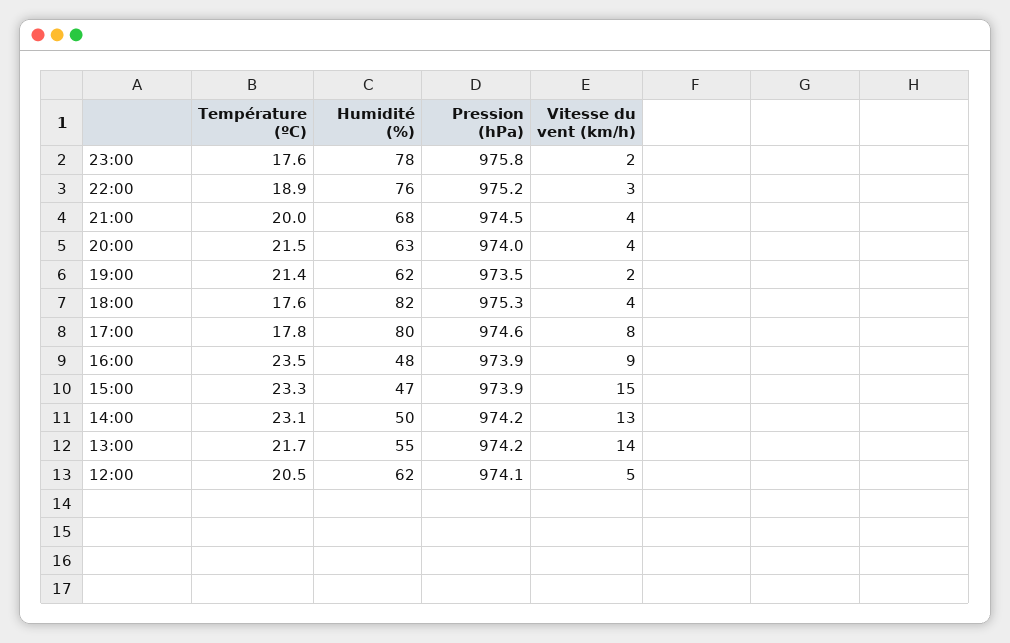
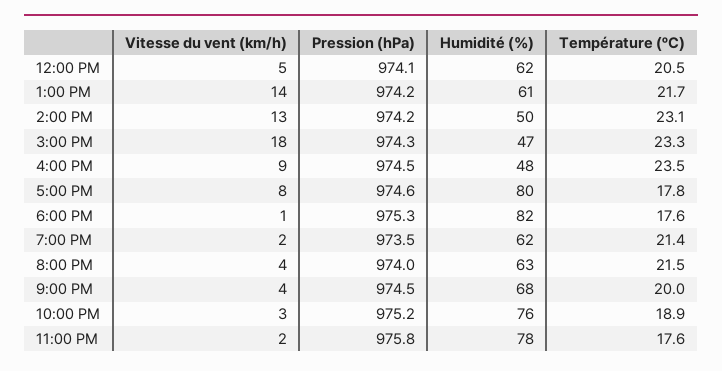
Vitesse du vent (km/h), 18:00: 4 -> 1
Pression (hPa), 16:00: 973.9 -> 974.5
Pression (hPa), 15:00: 973.9 -> 974.3
Vitesse du vent (km/h), 15:00: 15 -> 18
Humidité (%), 13:00: 55 -> 61

